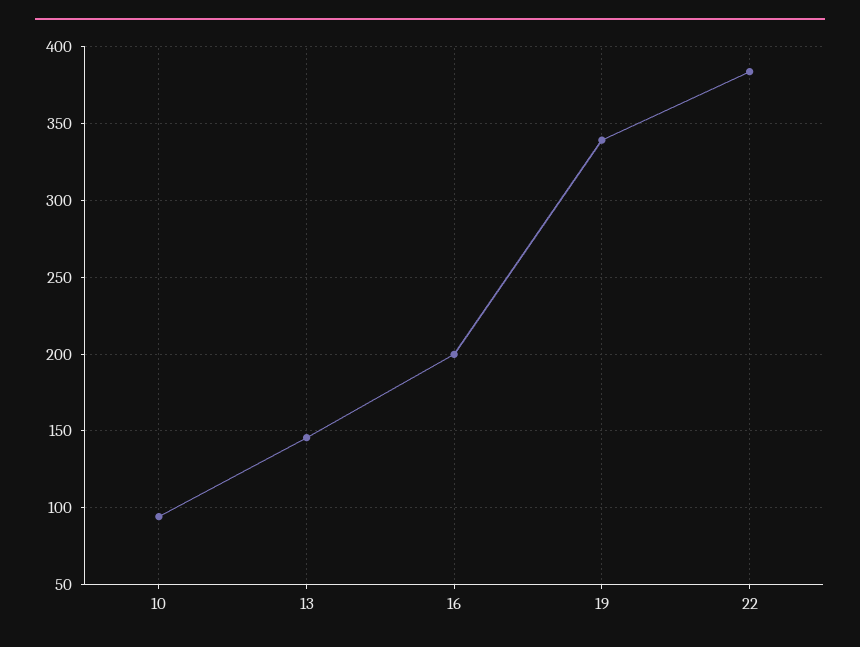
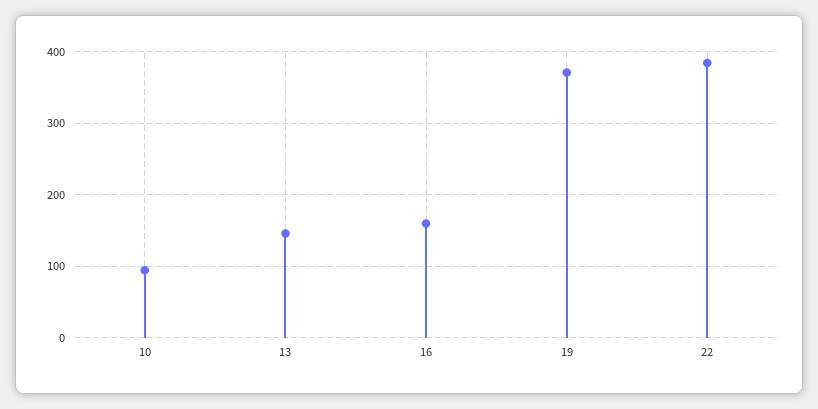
16: 200 -> 160
19: 340 -> 370

